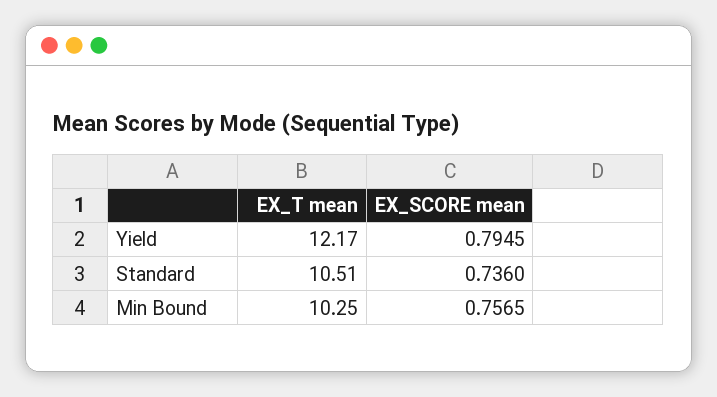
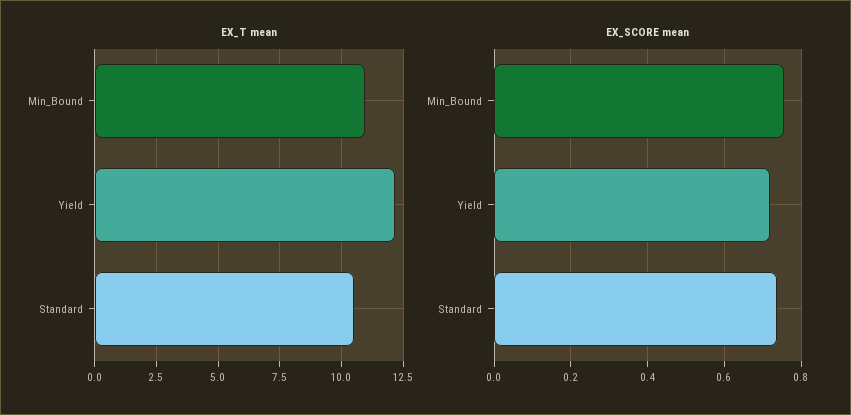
EX_SCORE mean, Yield: 0.7945 -> 0.72
EX_T mean, Min Bound: 10.25 -> 11

